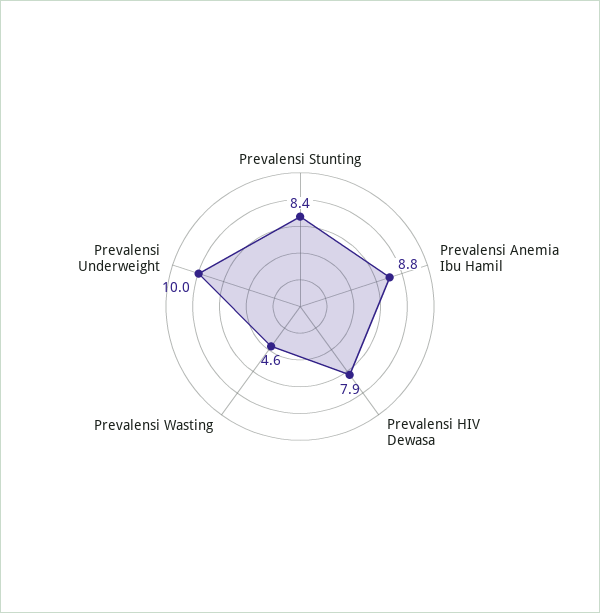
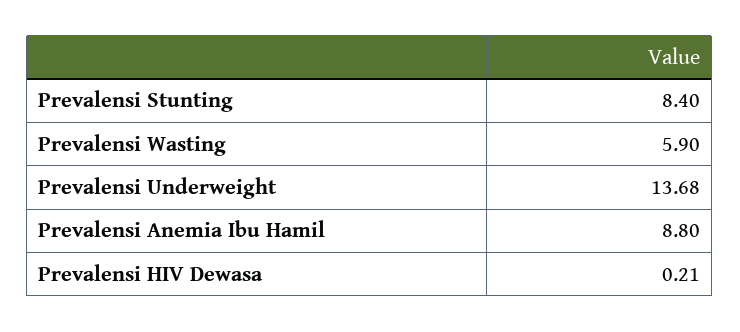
Prevalensi HIV Dewasa: 7.9 -> 0.21
Prevalensi Wasting: 4.6 -> 5.9
Prevalensi Underweight: 10 -> 13.68

